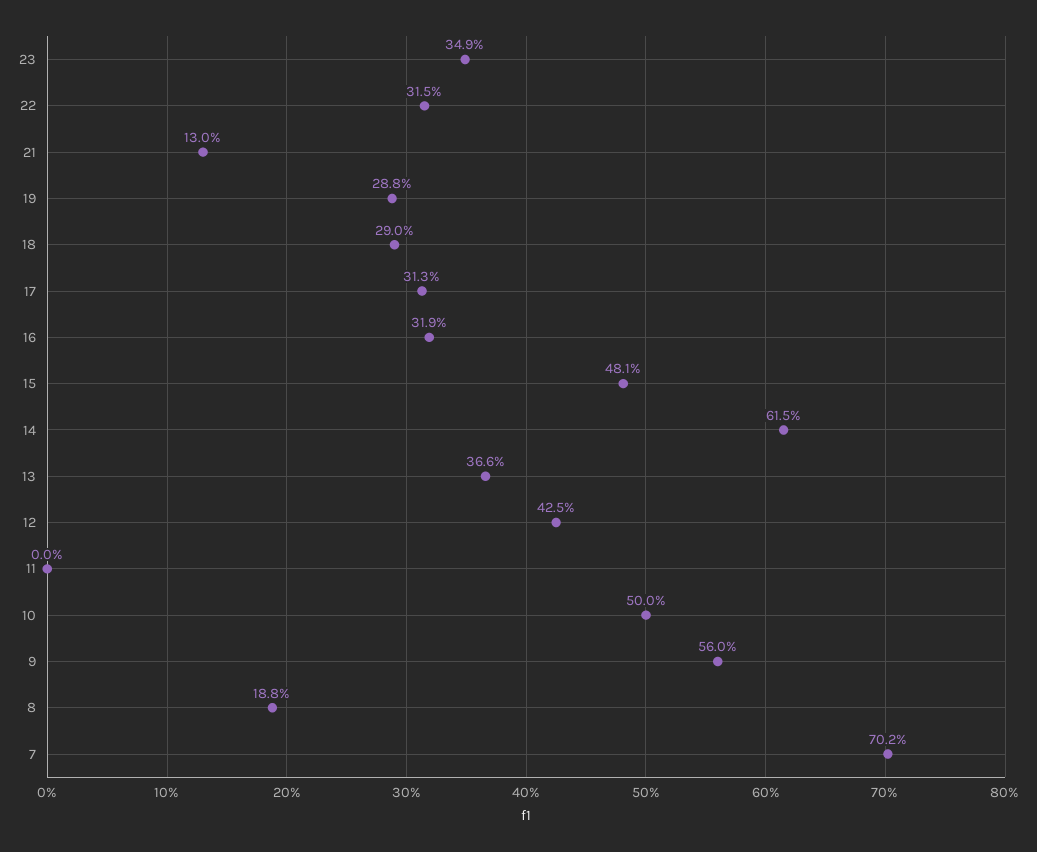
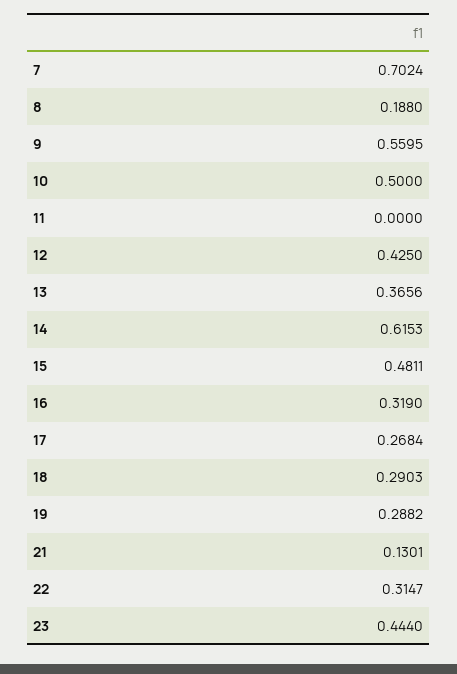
23: 0.349 -> 0.444
17: 0.313 -> 0.2684

